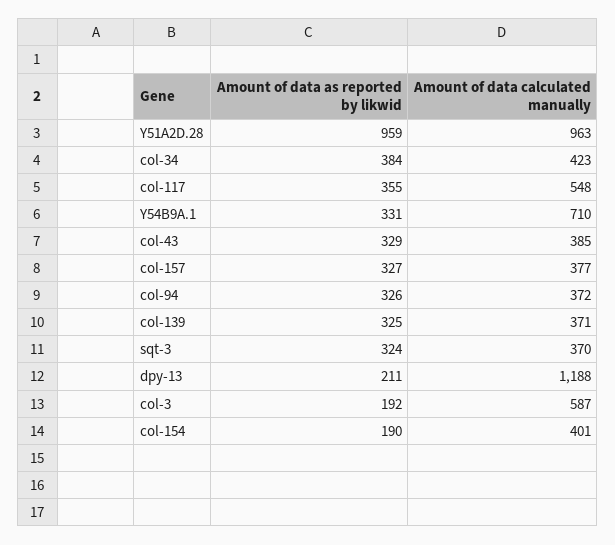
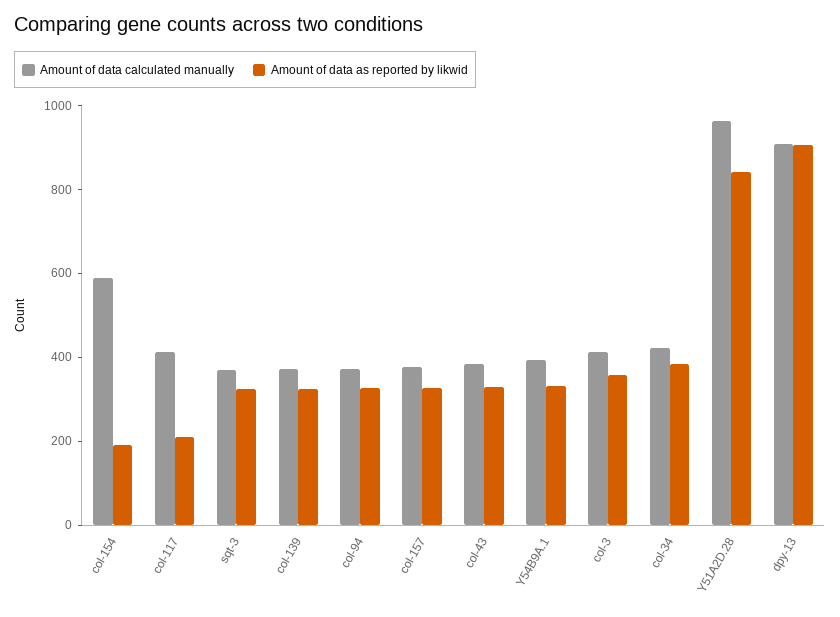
Amount of data as reported by likwid, Y51A2D.28: 959 -> 850
Amount of data as reported by likwid, col-117: 355 -> 200
Amount of data calculated manually, col-117: 548 -> 400
Amount of data calculated manually, Y54B9A.1: 710 -> 400
Amount of data as reported by likwid, dpy-13: 211 -> 900
Amount of data calculated manually, dpy-13: 1188 -> 900
Amount of data as reported by likwid, col-3: 192 -> 350
Amount of data calculated manually, col-3: 587 -> 400
Amount of data calculated manually, col-154: 401 -> 600

